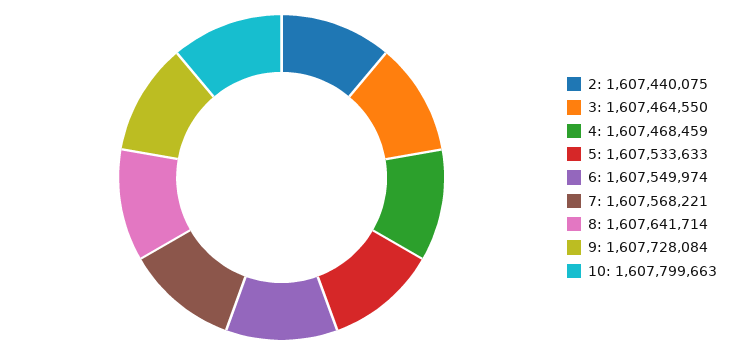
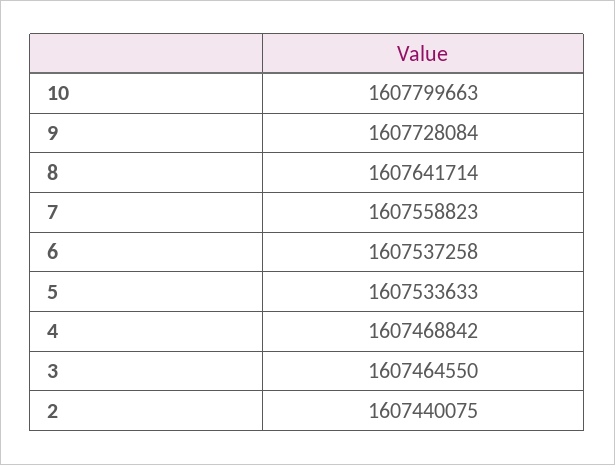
4: 1607468459 -> 1607468842
6: 1607549974 -> 1607537258
7: 1607568221 -> 1607558823

